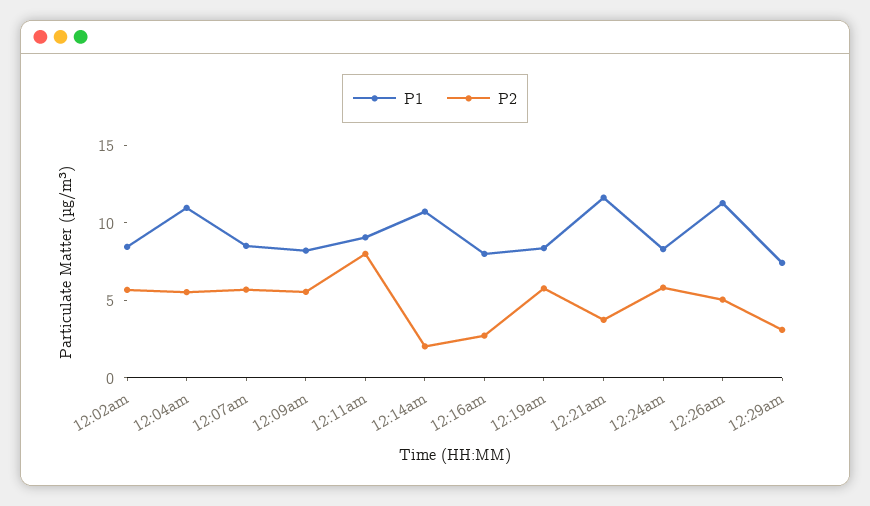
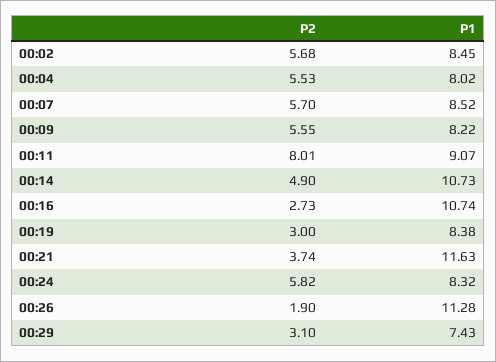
P1, 12:04am: 11 -> 8.02
P2, 12:14am: 2 -> 4.9
P1, 12:16am: 8 -> 10.74
P2, 12:19am: 6 -> 3
P2, 12:26am: 5 -> 1.9

